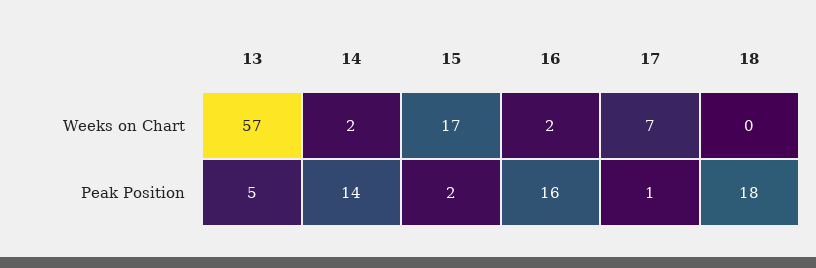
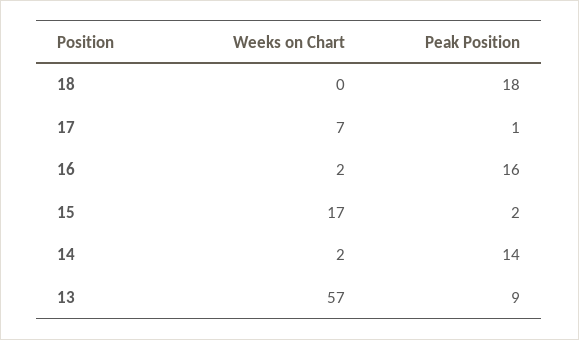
13, Peak Position: 5 -> 9

